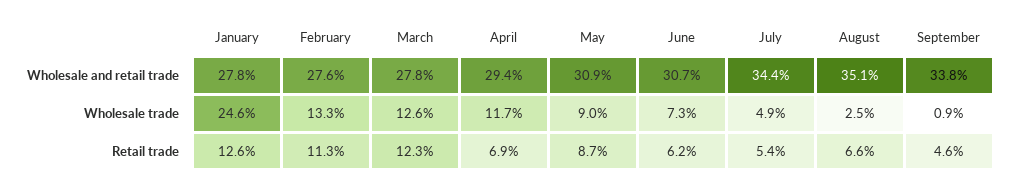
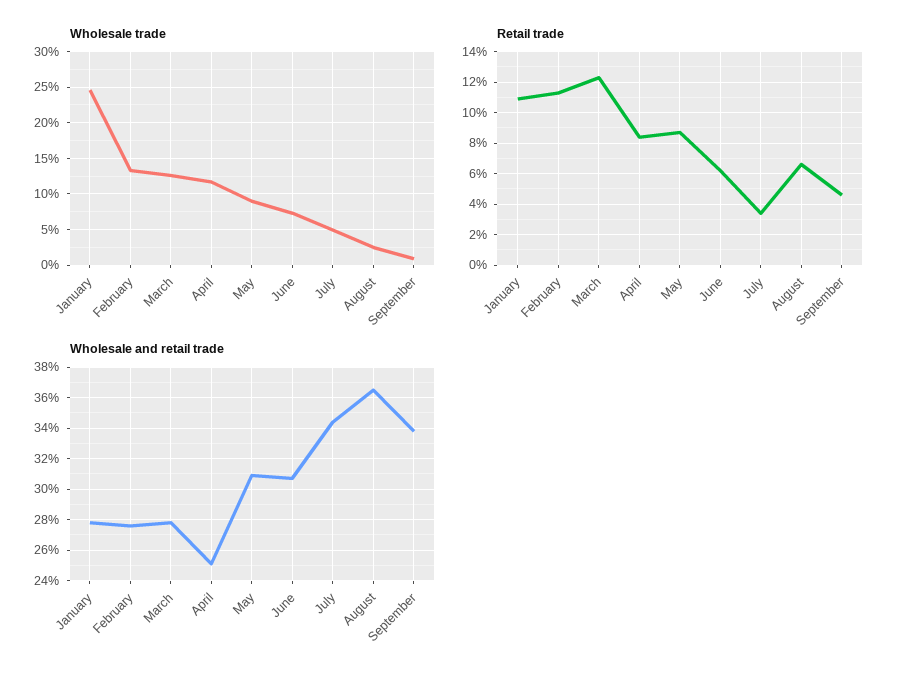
Wholesale and retail trade, April: 29.4 -> 25
Wholesale and retail trade, August: 35.1 -> 36.5
Retail trade, January: 12.6 -> 11
Retail trade, April: 6.9 -> 8.5
Retail trade, July: 5.4 -> 3.5

